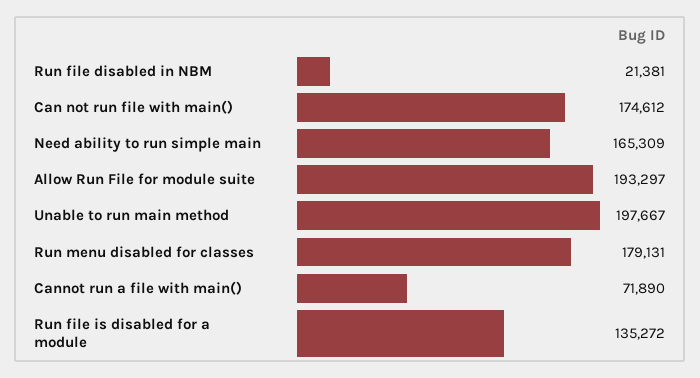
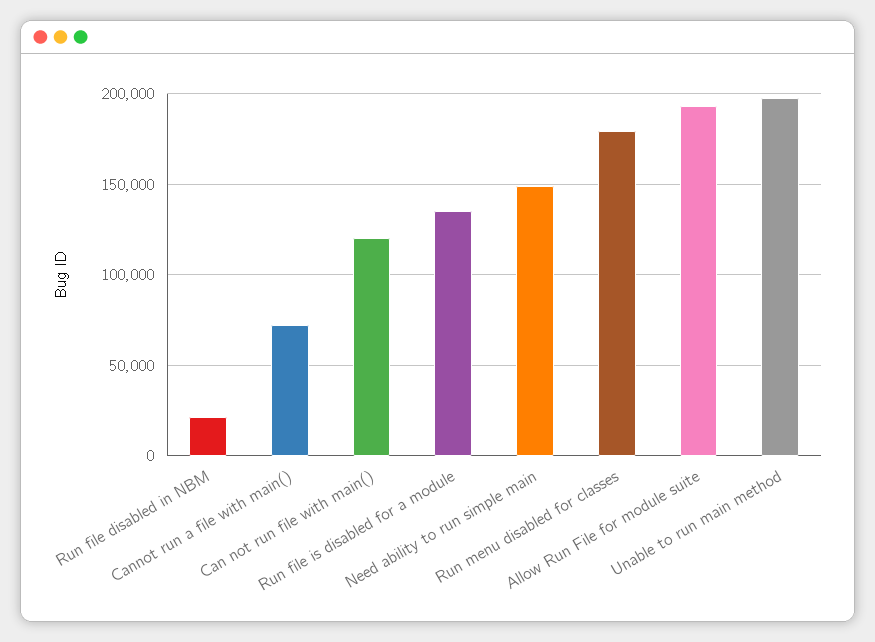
Can not run file with main(): 174612 -> 120000
Need ability to run simple main: 165309 -> 150000

